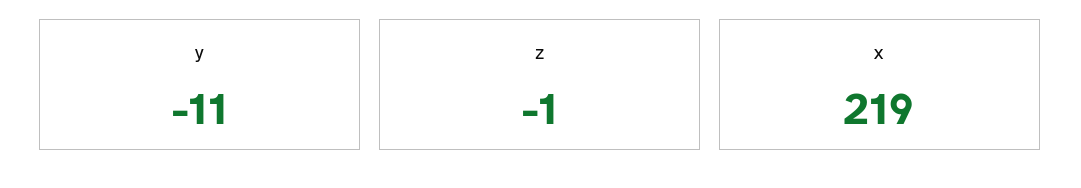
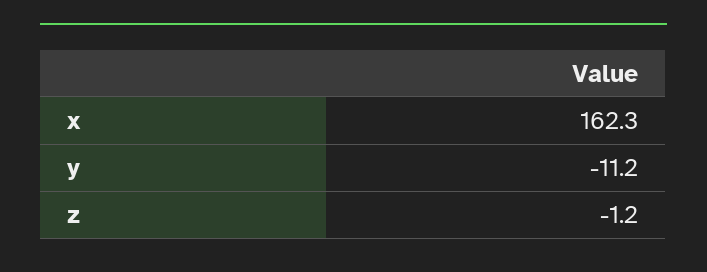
x: 219 -> 162.3

